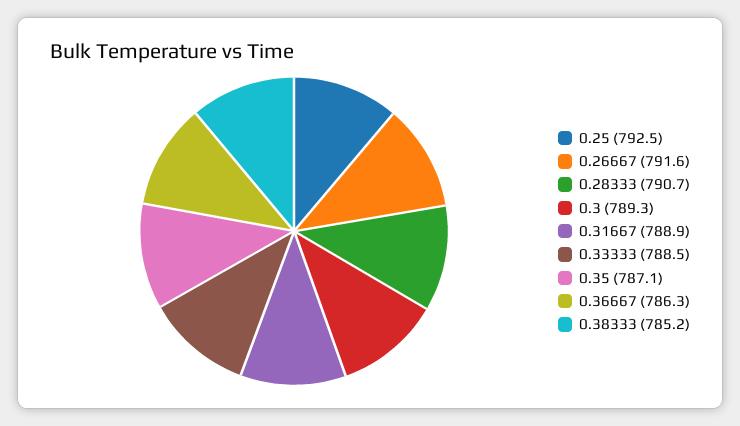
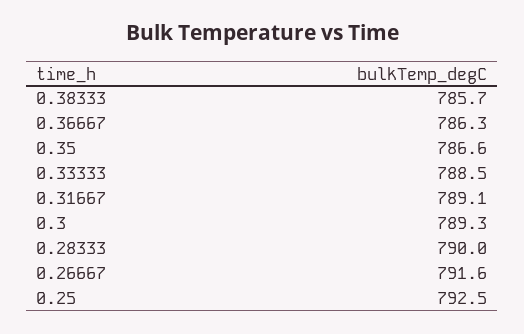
0.28333: 790.7 -> 790
0.31667: 788.9 -> 789.1
0.35: 787.1 -> 786.6
0.38333: 785.2 -> 785.7

